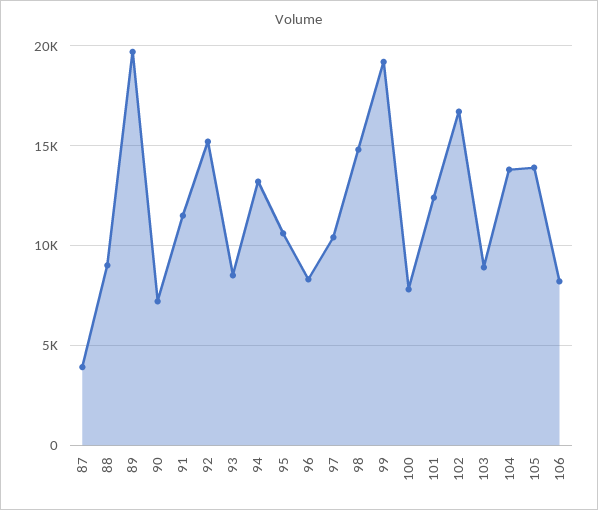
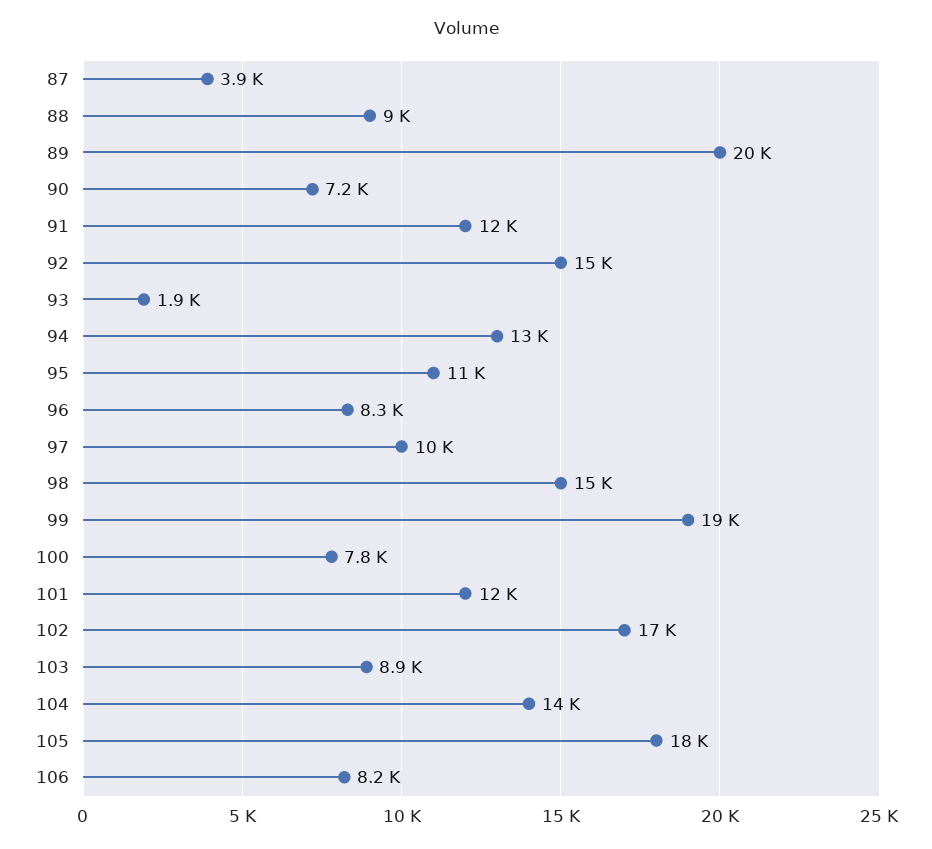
93: 8500 -> 1900
105: 14000 -> 18000

